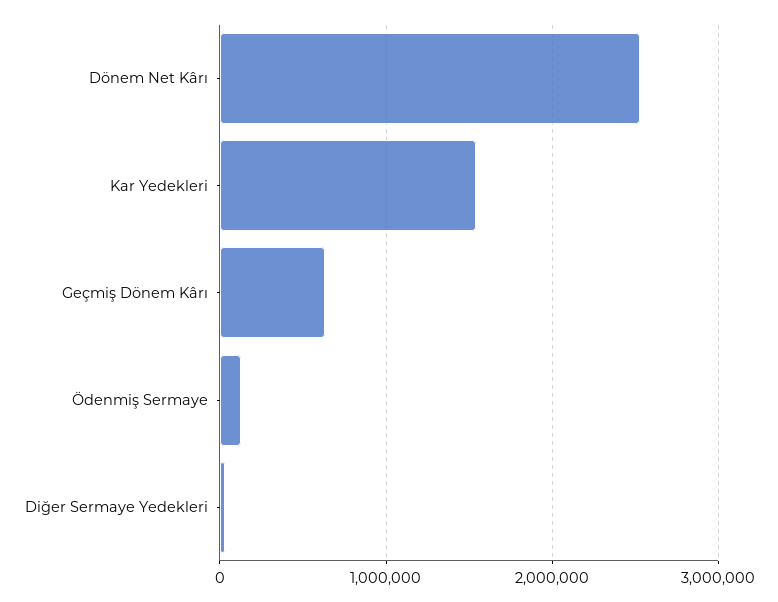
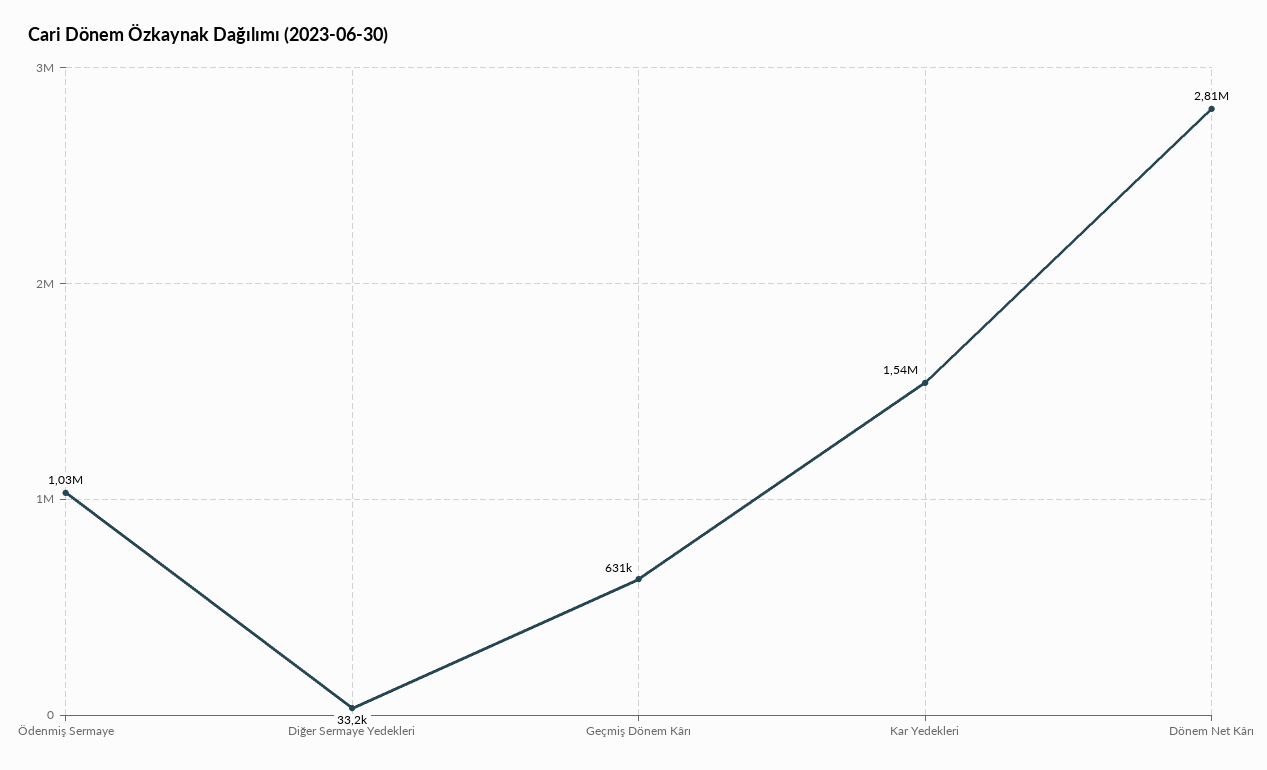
Dönem Net Kârı: 2500000 -> 2810000
Ödenmiş Sermaye: 100000 -> 1030000

